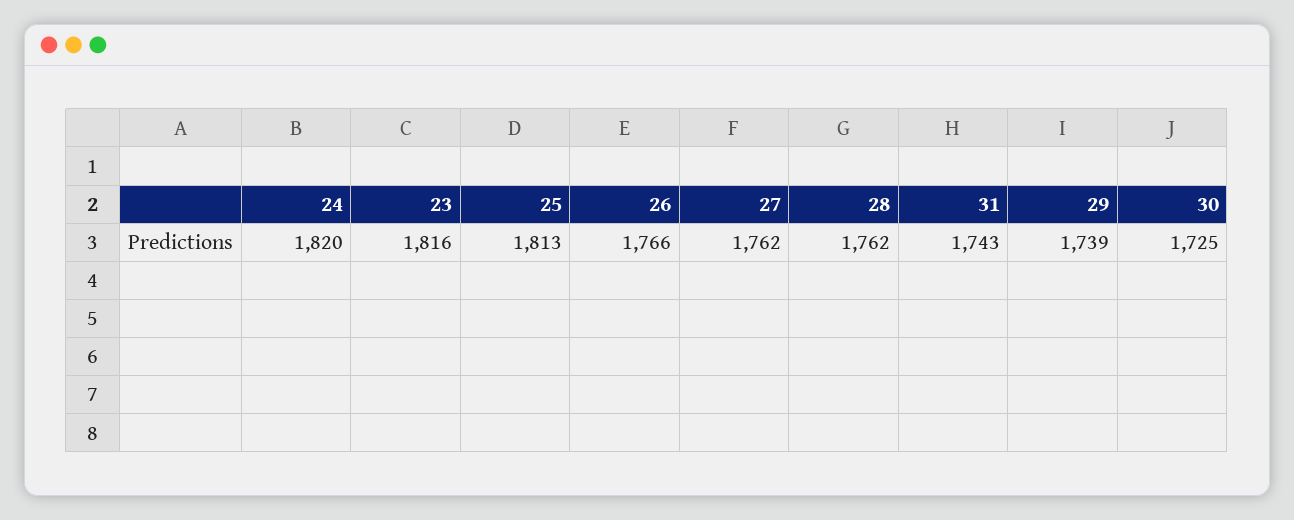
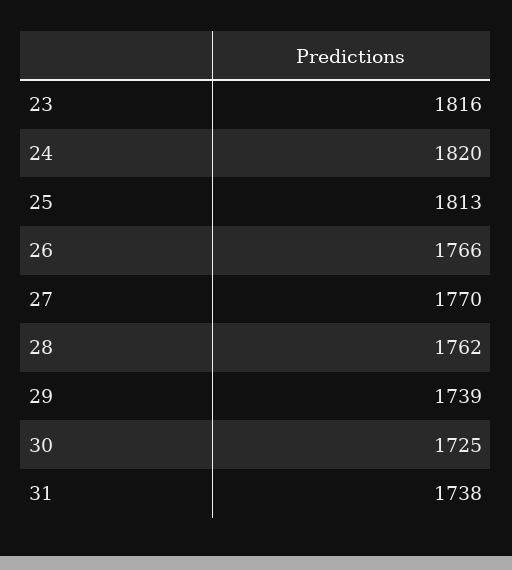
27: 1762 -> 1770
31: 1743 -> 1738

